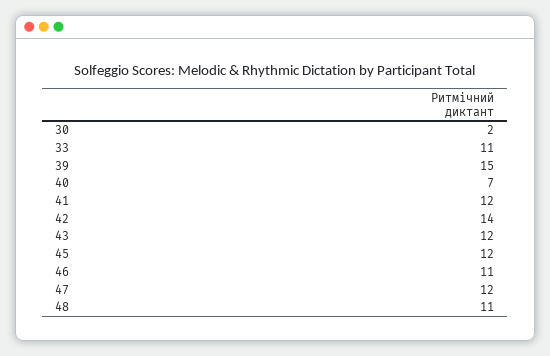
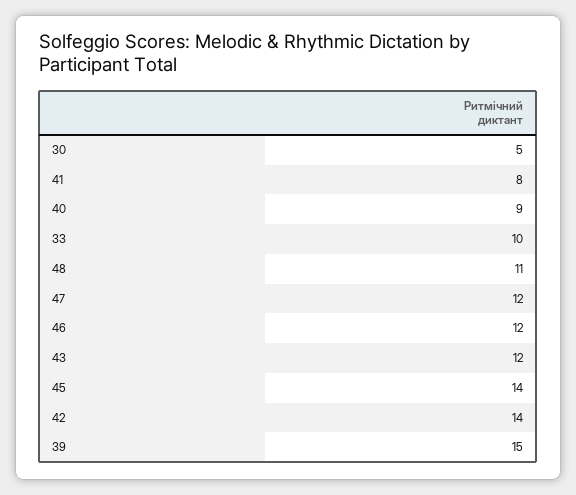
30: 2 -> 5
33: 11 -> 10
40: 7 -> 9
41: 12 -> 8
45: 12 -> 14
46: 11 -> 12

